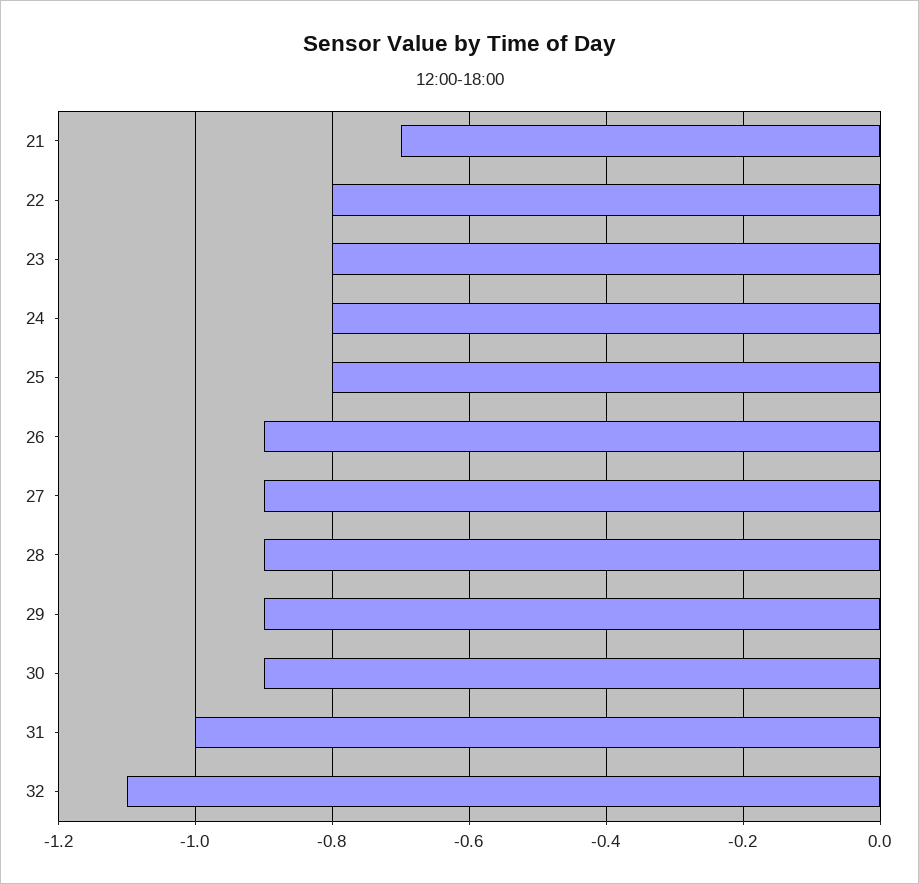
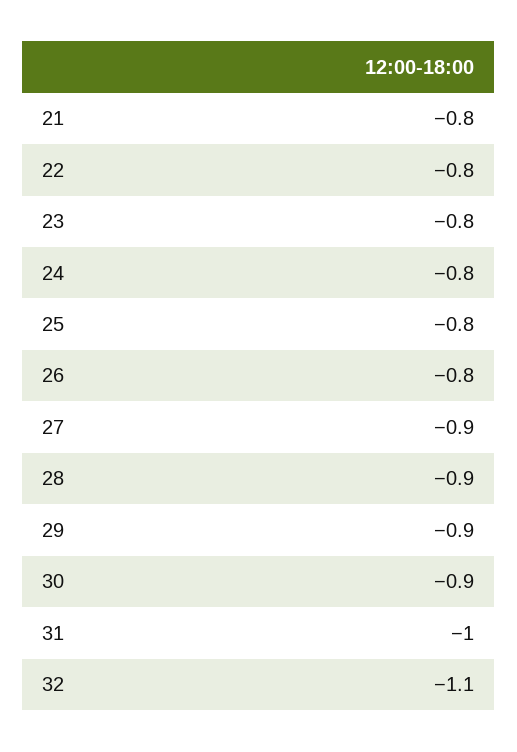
21: -0.7 -> -0.8
26: -0.9 -> -0.8

